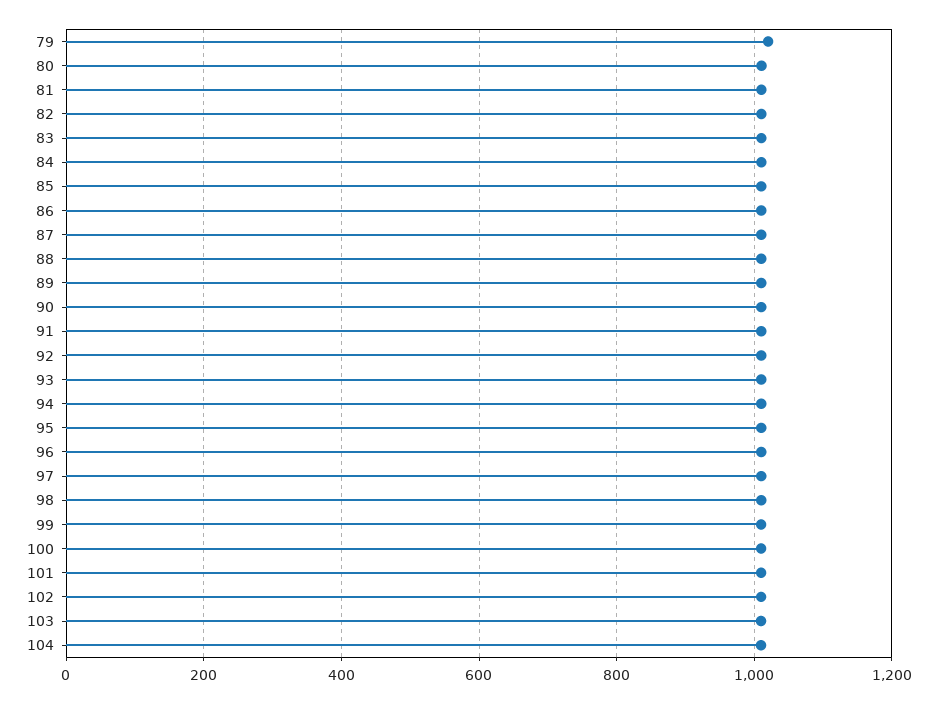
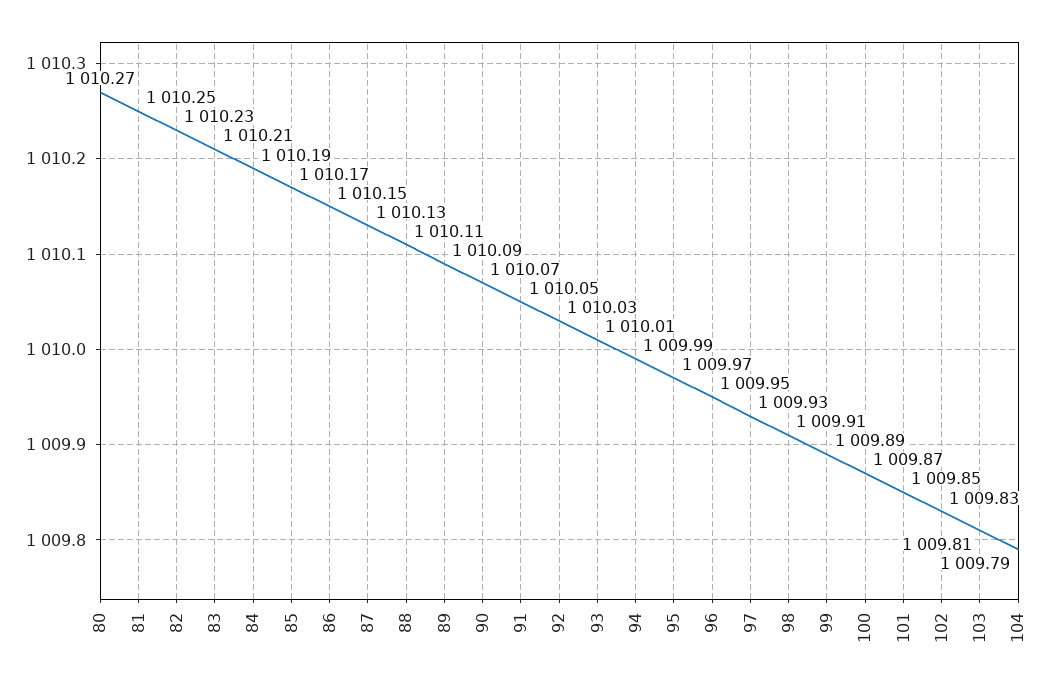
79: 1020 -> none

